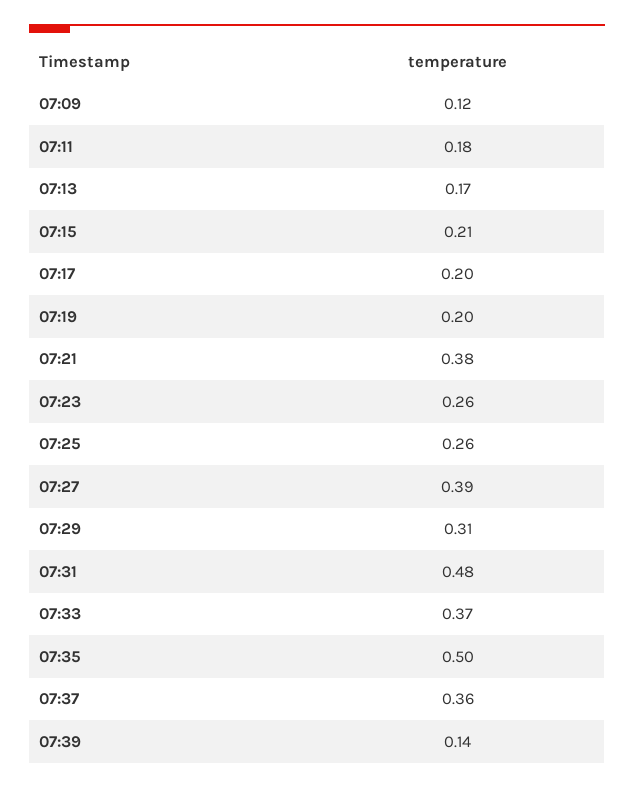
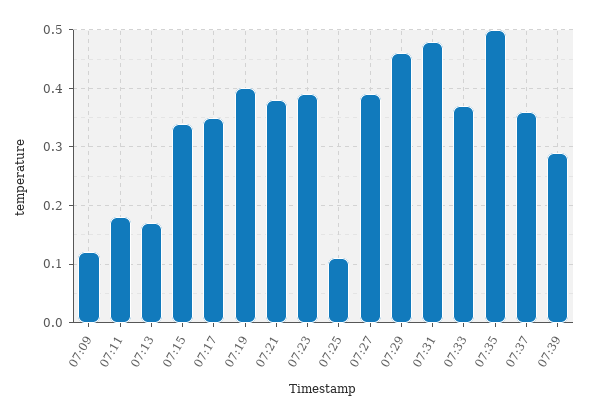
07:15: 0.21 -> 0.35
07:17: 0.2 -> 0.35
07:19: 0.2 -> 0.4
07:23: 0.26 -> 0.4
07:25: 0.26 -> 0.1
07:29: 0.31 -> 0.45
07:39: 0.14 -> 0.3

